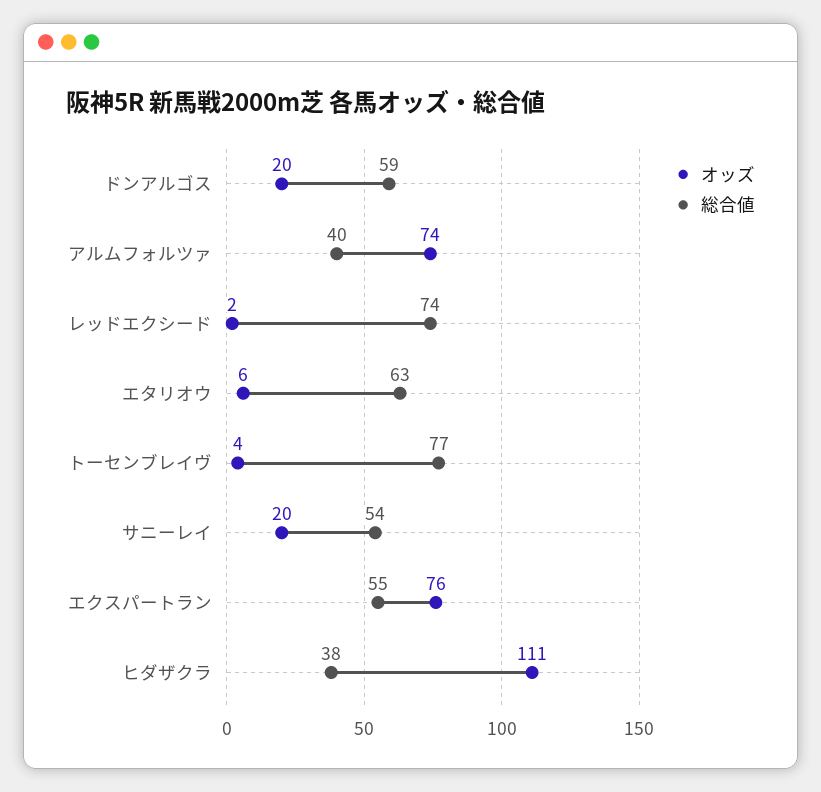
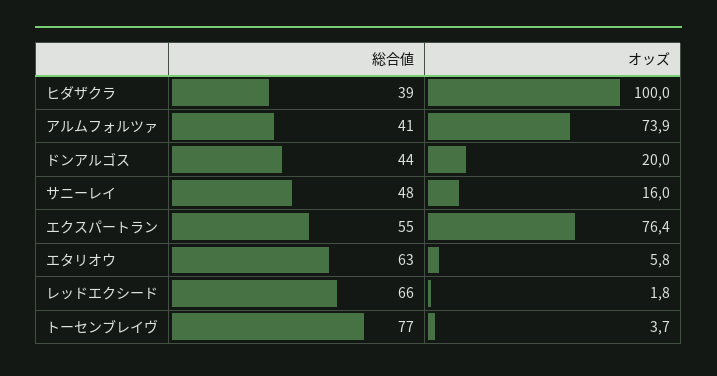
総合値, ドンアルゴス: 59 -> 44
総合値, アルムフォルツァ: 40 -> 41
総合値, レッドエクシード: 74 -> 66
オッズ, サニーレイ: 20 -> 16
総合値, サニーレイ: 54 -> 48
オッズ, ヒダザクラ: 111 -> 100
総合値, ヒダザクラ: 38 -> 39

